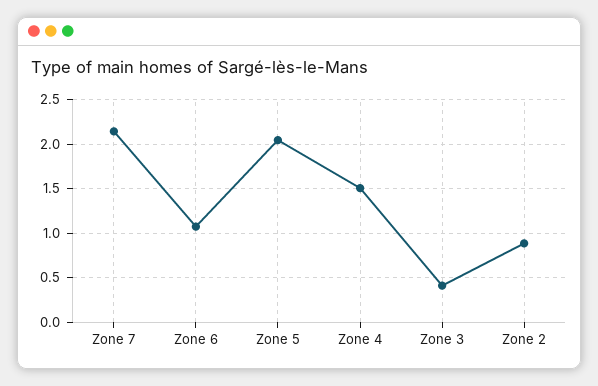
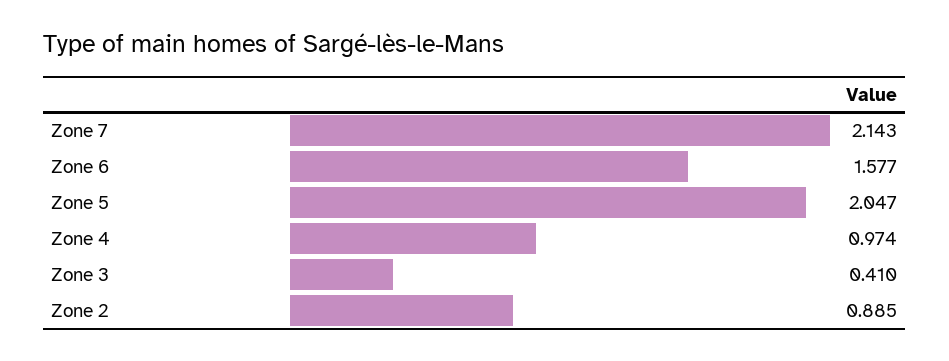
Zone 6: 1.1 -> 1.577
Zone 4: 1.5 -> 0.974

